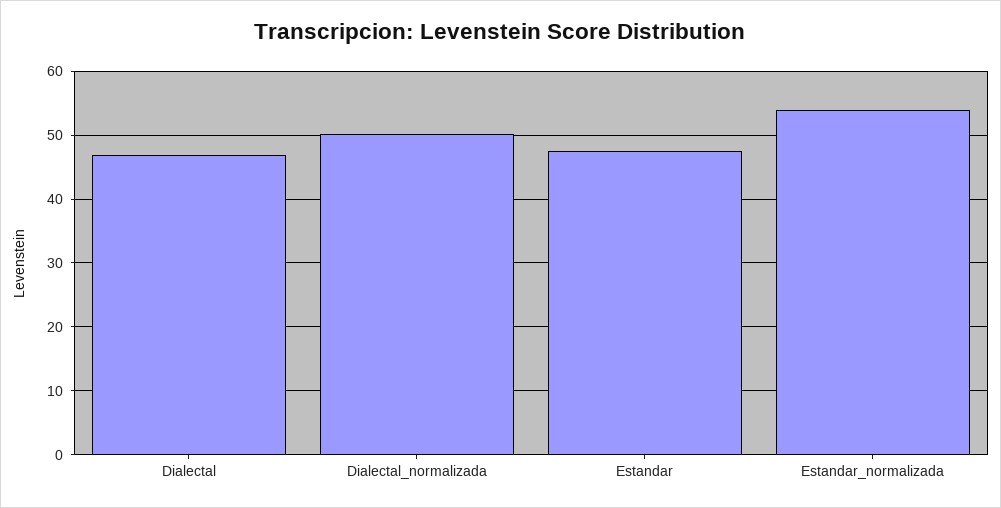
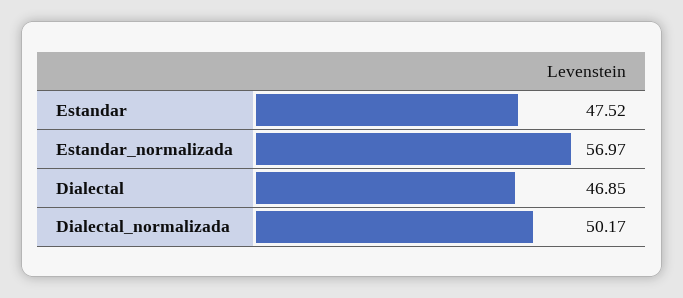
Estandar_normalizada: 54 -> 56.97

